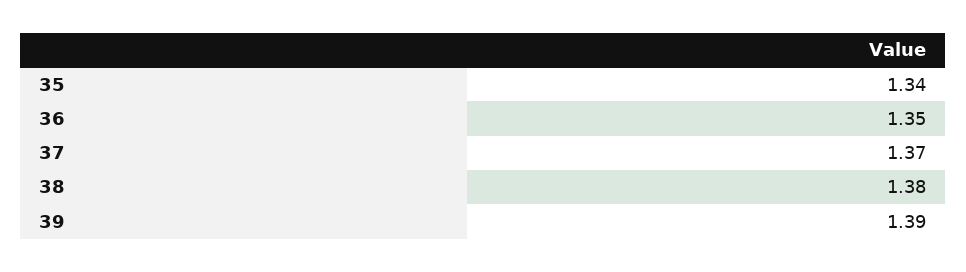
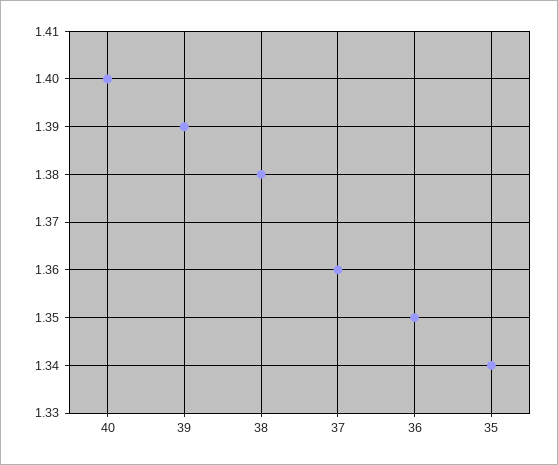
37: 1.37 -> 1.36
40: none -> 1.4

